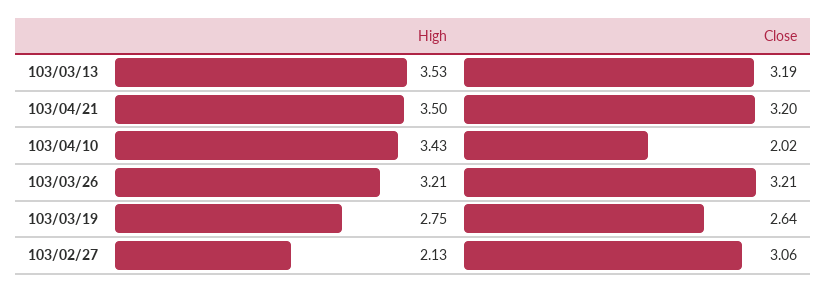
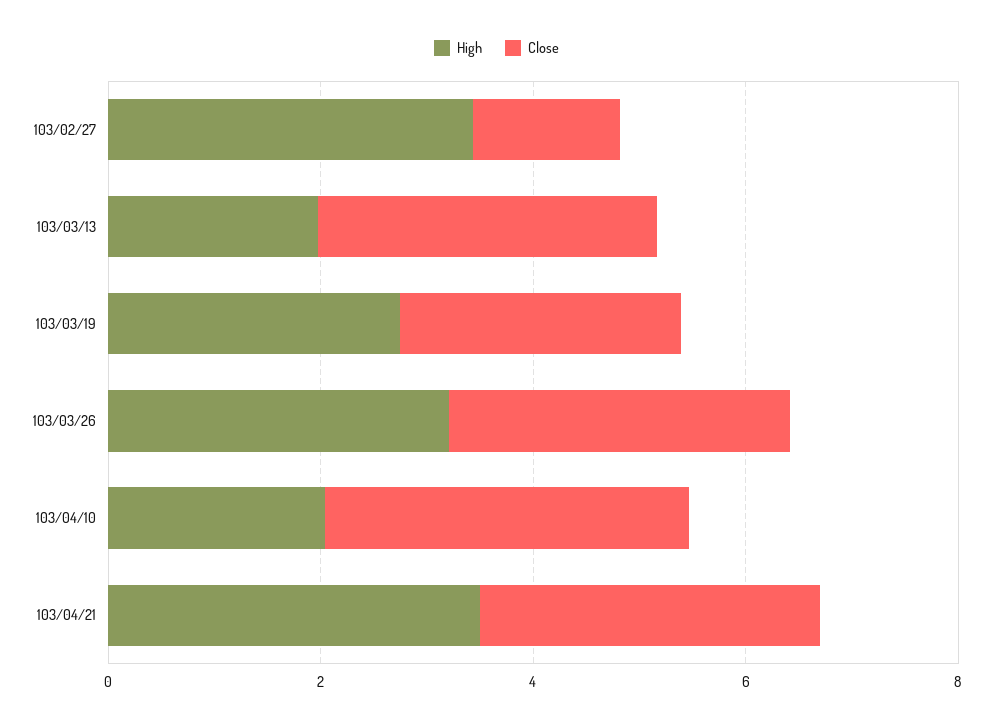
High, 103/03/13: 3.53 -> 2
High, 103/04/10: 3.43 -> 2
Close, 103/04/10: 2.02 -> 3.5
High, 103/02/27: 2.13 -> 3.5
Close, 103/02/27: 3.06 -> 1.5

